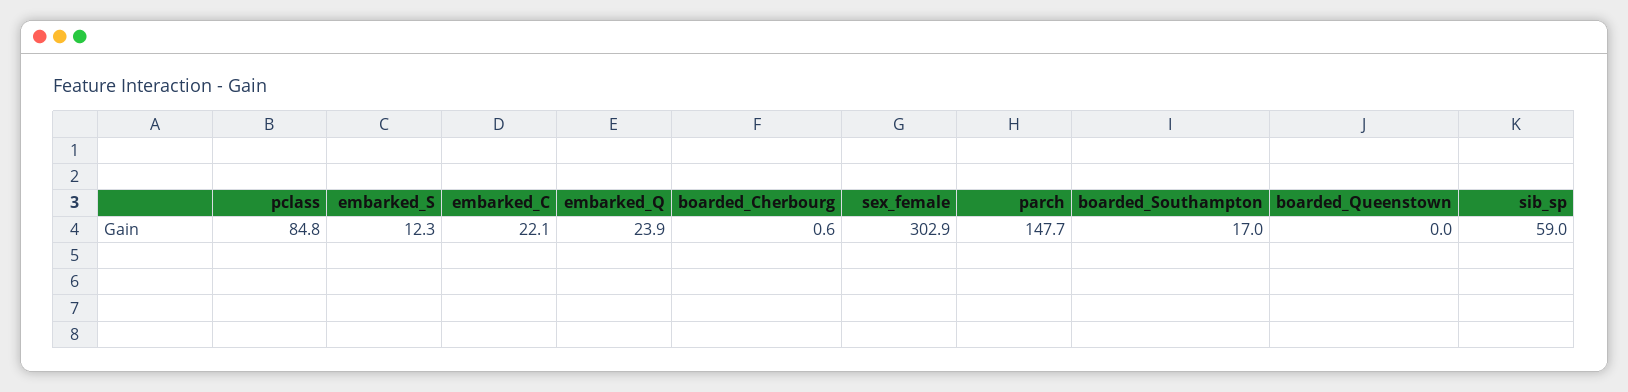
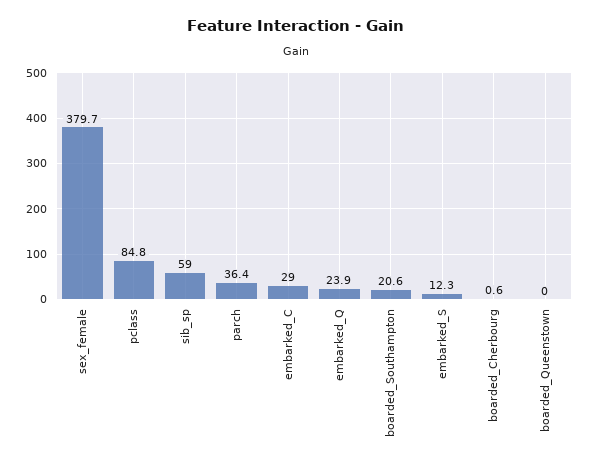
embarked_C: 22.1 -> 29
sex_female: 302.9 -> 379.7
parch: 147.7 -> 36.4
boarded_Southampton: 17 -> 20.6

